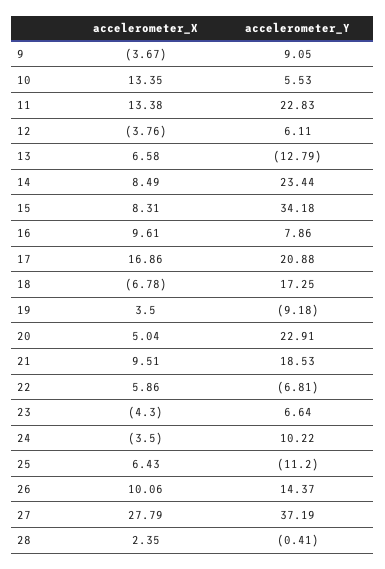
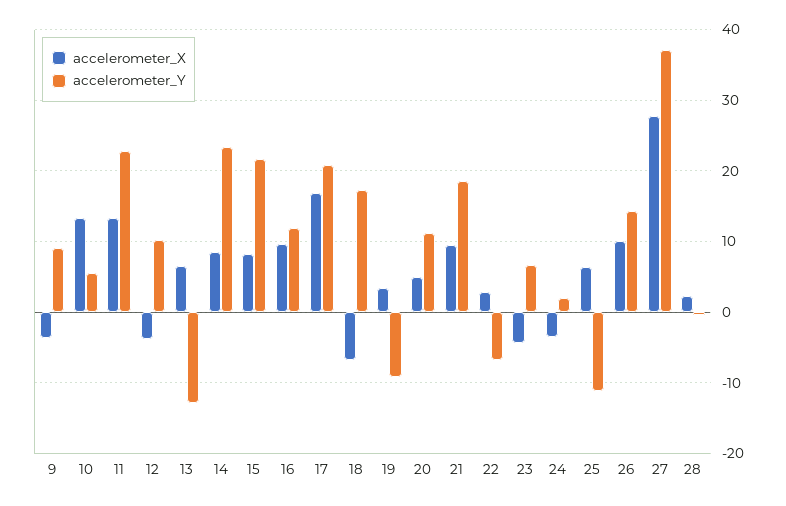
accelerometer_Y, 12: 6.11 -> 10
accelerometer_Y, 15: 34.18 -> 22
accelerometer_Y, 16: 7.86 -> 12
accelerometer_Y, 20: 22.91 -> 11
accelerometer_X, 22: 5.86 -> 3
accelerometer_Y, 24: 10.22 -> 2

